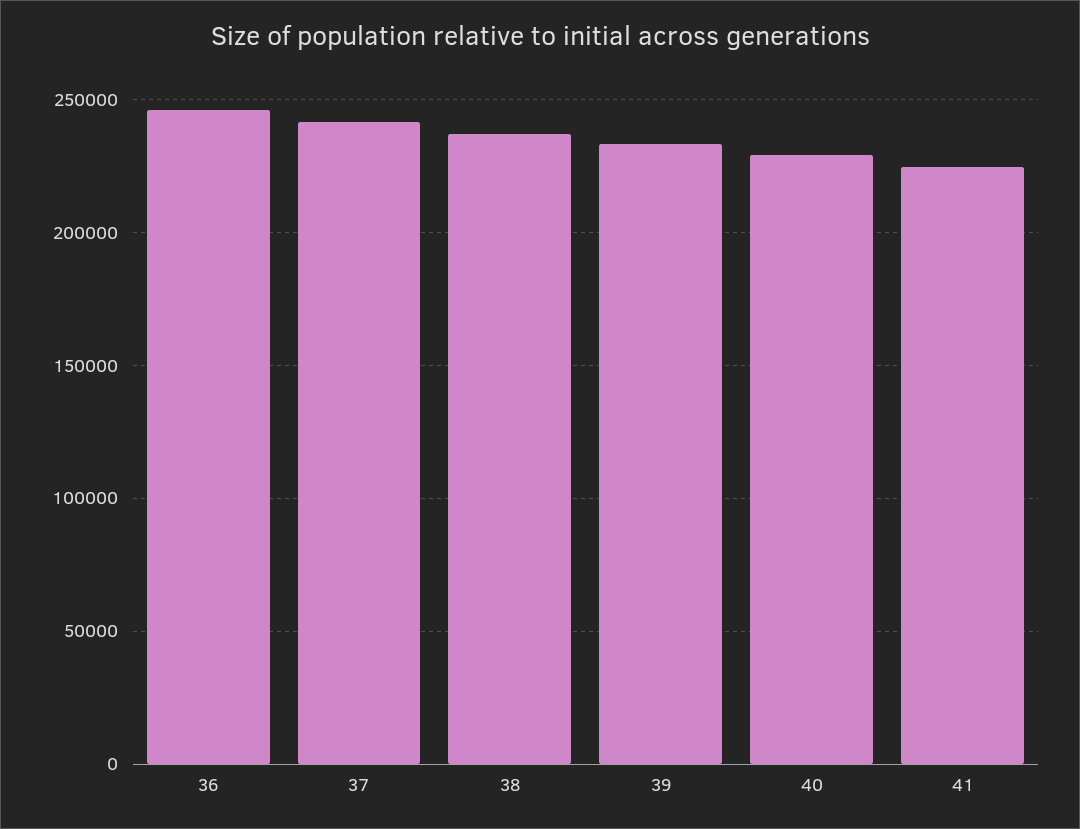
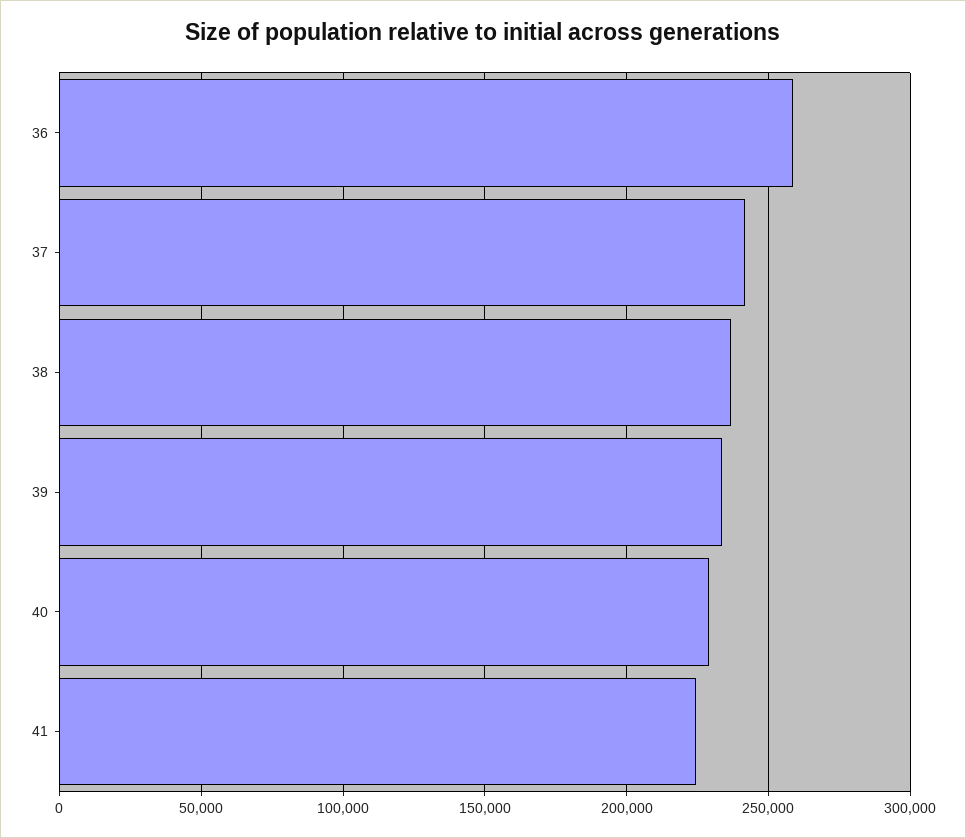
36: 245000 -> 260000

